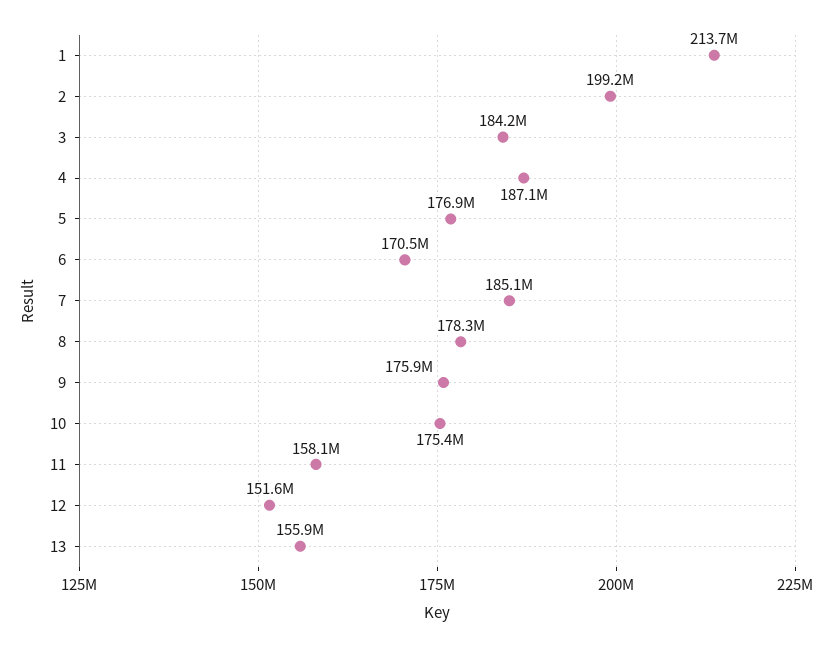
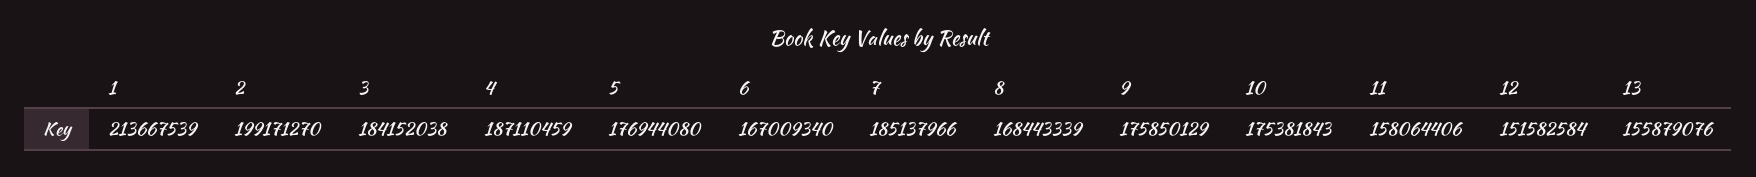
6: 170500000 -> 167009340
8: 178300000 -> 168443339

